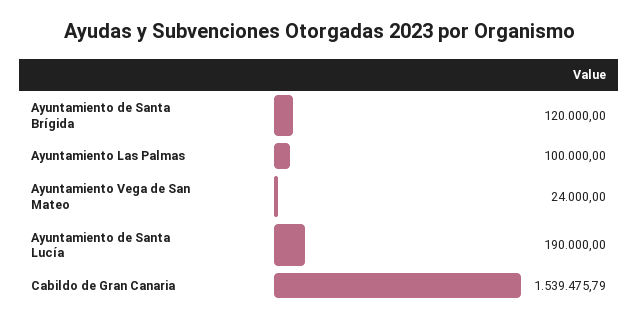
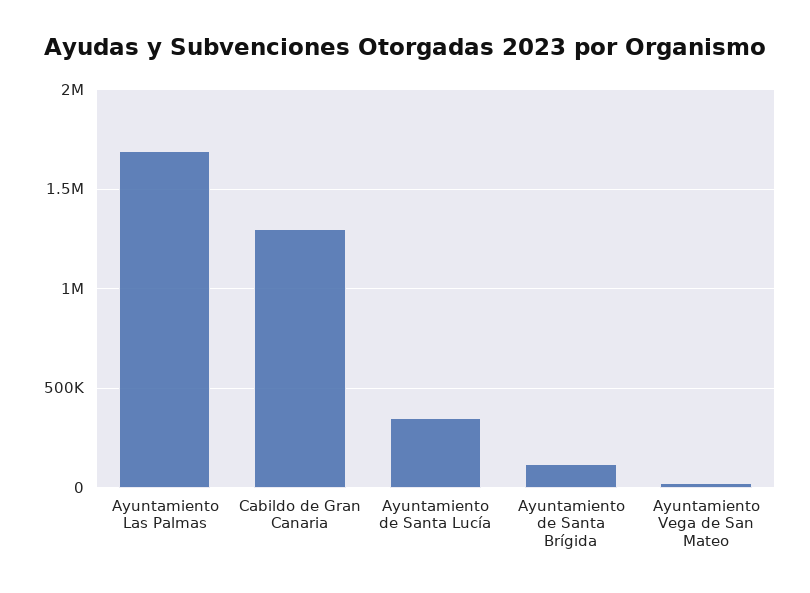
Ayuntamiento Las Palmas: 100000 -> 1700000
Ayuntamiento de Santa Lucía: 190000 -> 350000
Cabildo de Gran Canaria: 1539475.79 -> 1300000

